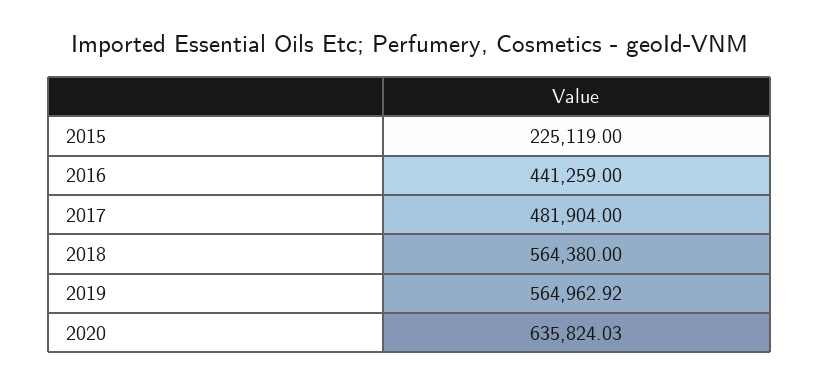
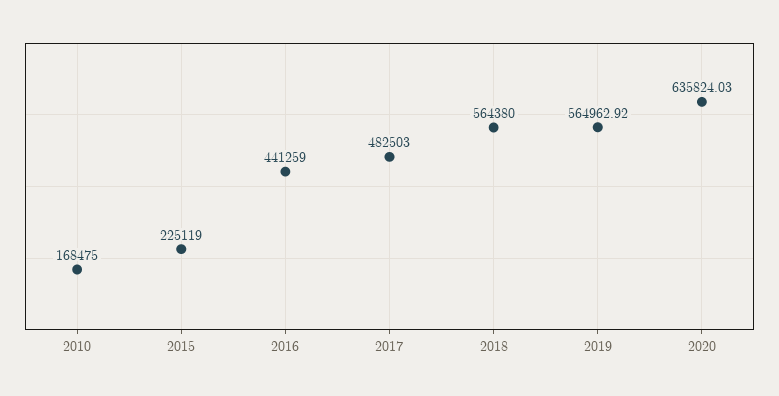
2017: 481904 -> 482503
2010: none -> 168475

